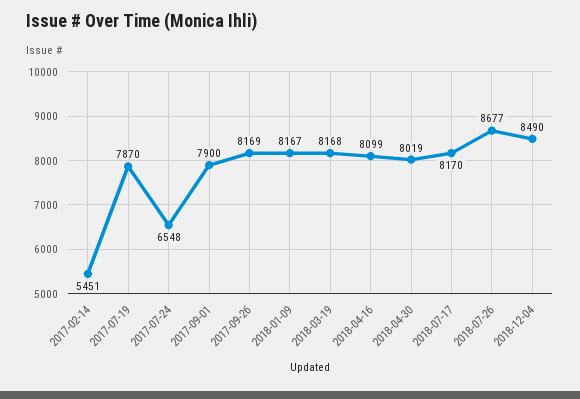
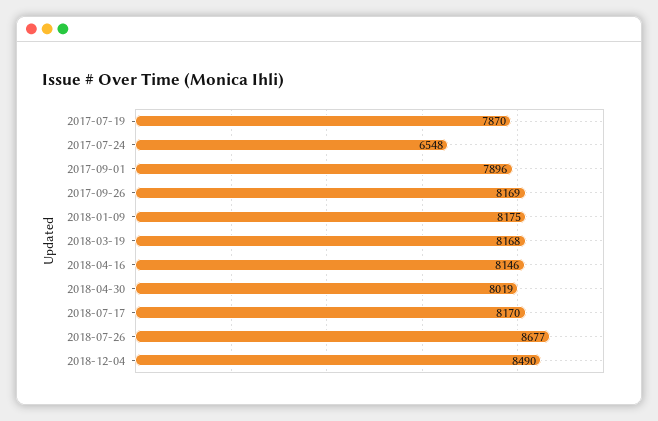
2017-02-14: 5451 -> none
2017-09-01: 7900 -> 7896
2018-01-09: 8167 -> 8175
2018-04-16: 8099 -> 8146

